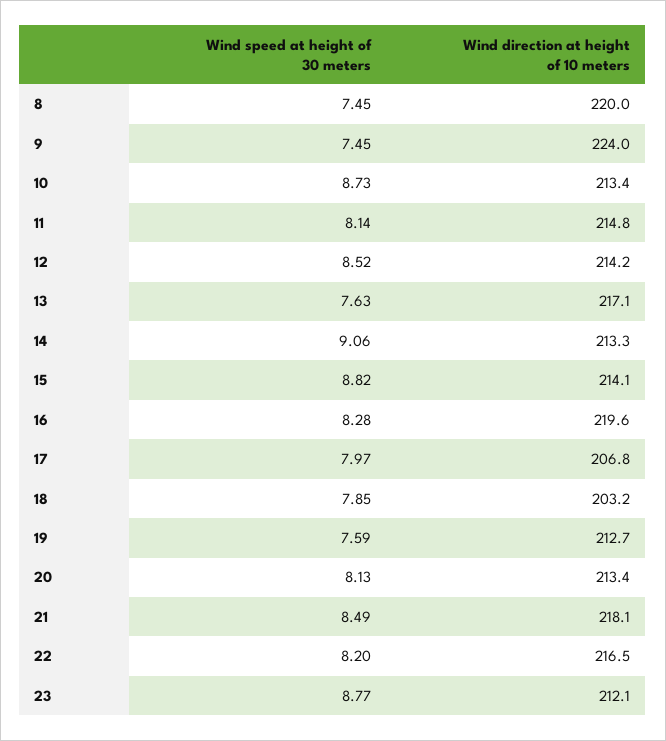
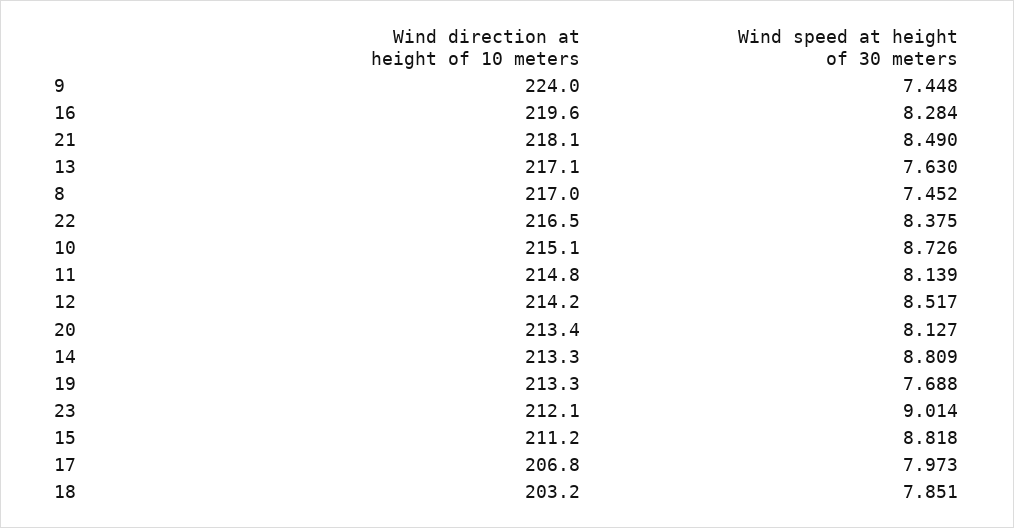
Wind direction at height of 10 meters, 8: 220 -> 217
Wind direction at height of 10 meters, 10: 213.4 -> 215.1
Wind speed at height of 30 meters, 14: 9.06 -> 8.809
Wind direction at height of 10 meters, 15: 214.1 -> 211.2
Wind speed at height of 30 meters, 19: 7.59 -> 7.688
Wind direction at height of 10 meters, 19: 212.7 -> 213.3
Wind speed at height of 30 meters, 22: 8.2 -> 8.375
Wind speed at height of 30 meters, 23: 8.77 -> 9.014

